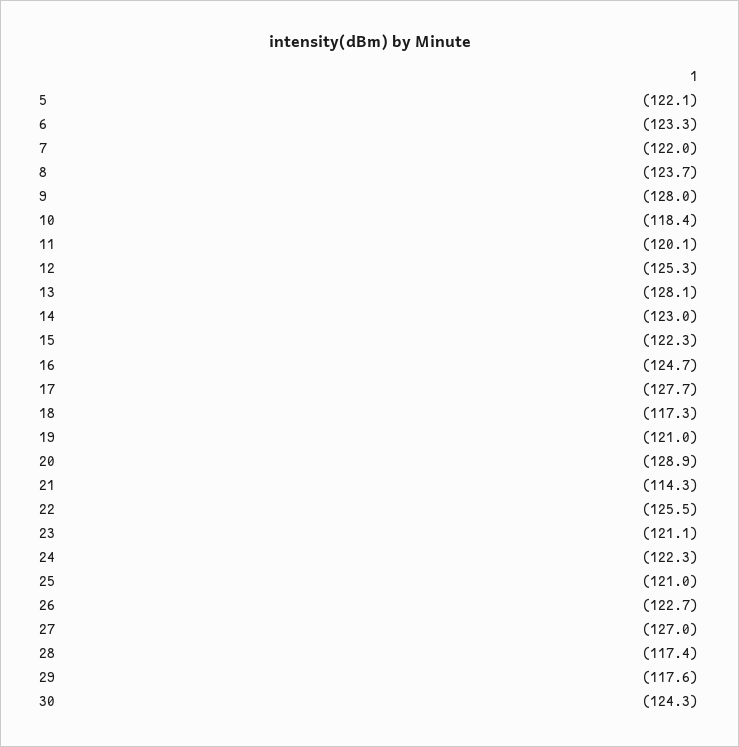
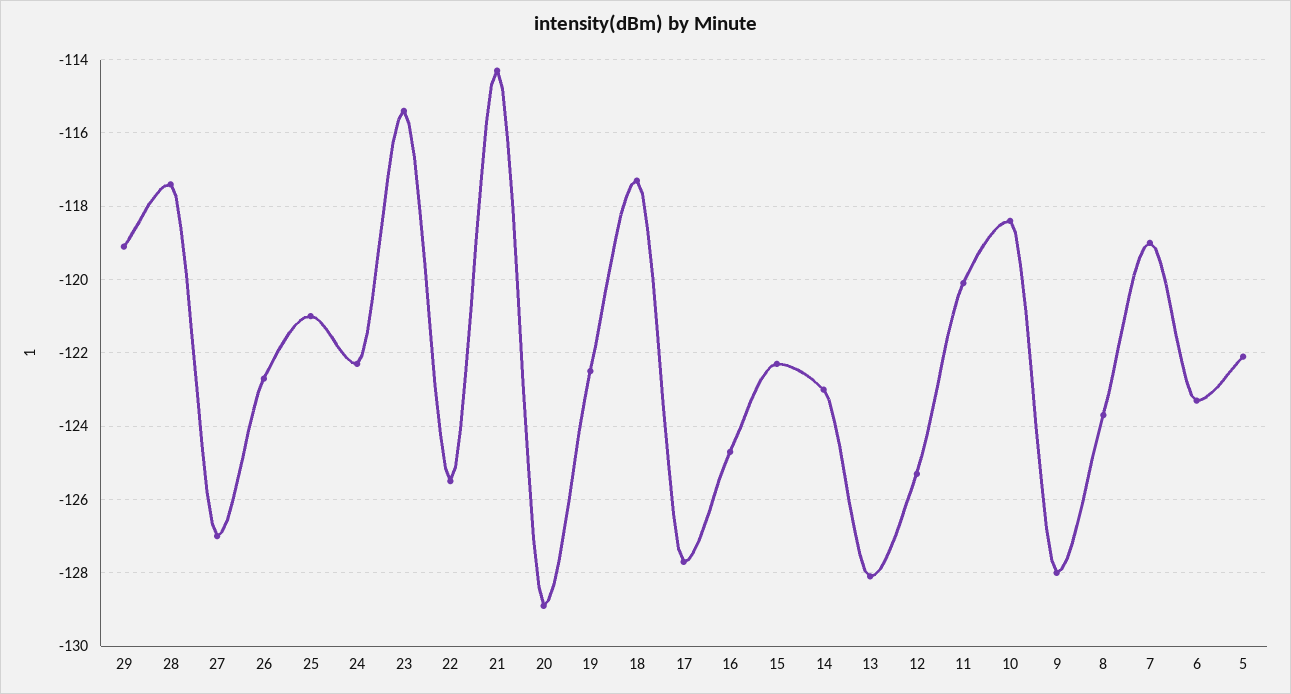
7: -122 -> -119
19: -121 -> -122.5
23: -121.1 -> -115.5
29: -117.6 -> -119
30: -124.3 -> none

